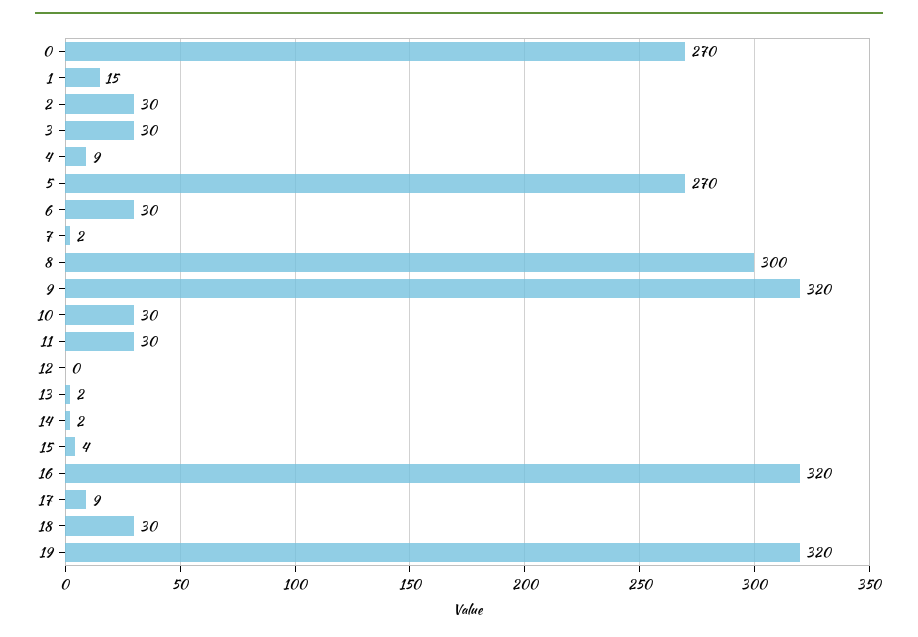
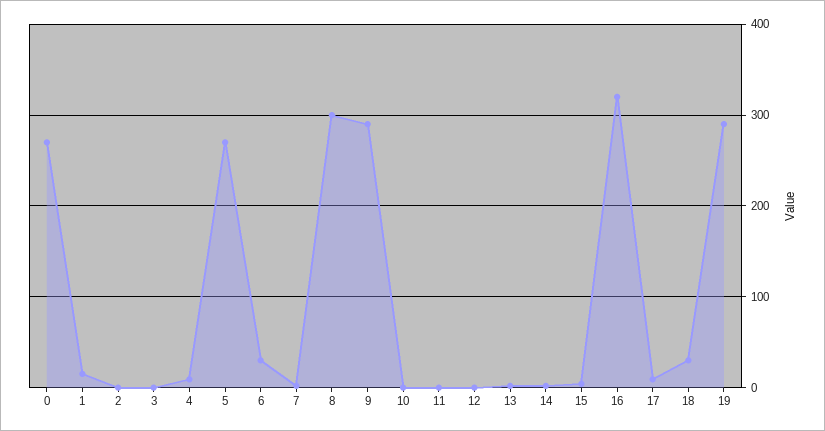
2: 30 -> 0
3: 30 -> 0
9: 320 -> 290
10: 30 -> 0
11: 30 -> 0
19: 320 -> 290

